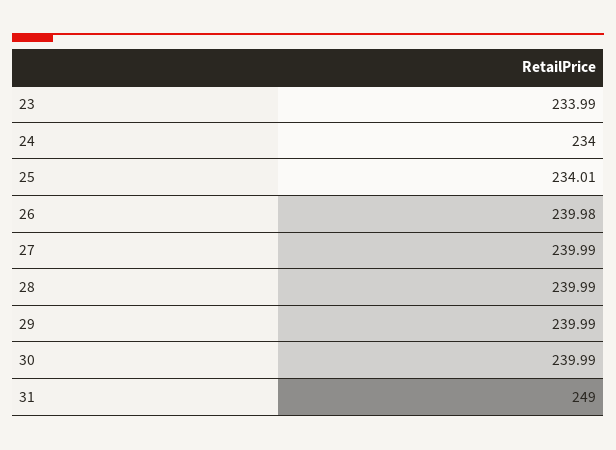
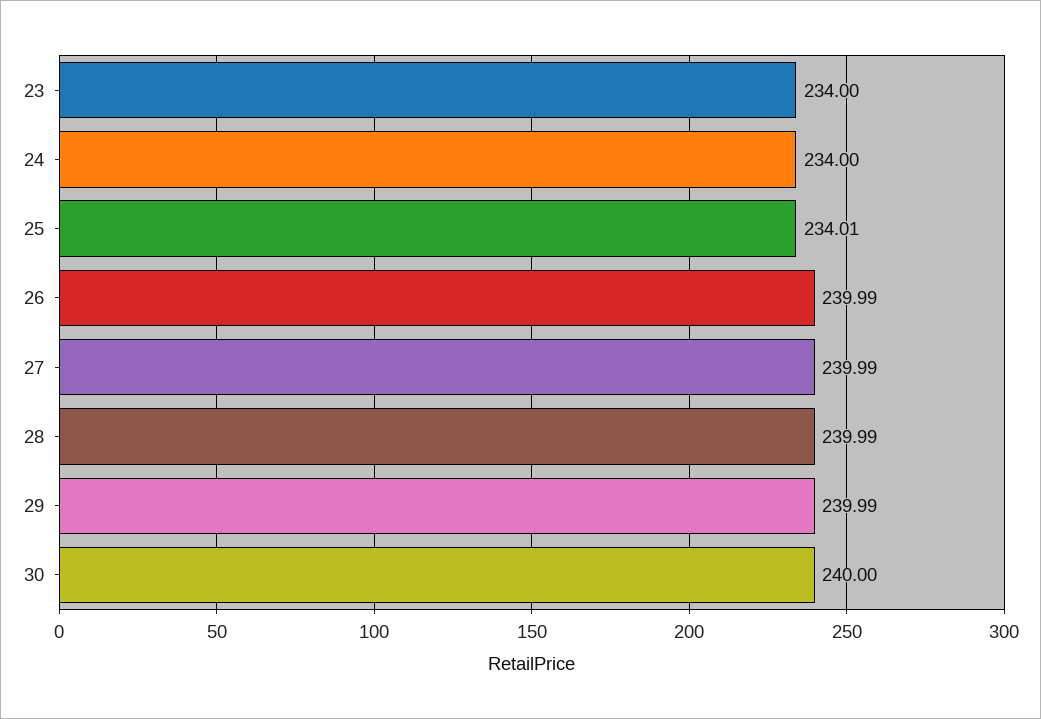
23: 233.99 -> 234
26: 239.98 -> 239.99
30: 239.99 -> 240
31: 249 -> none

